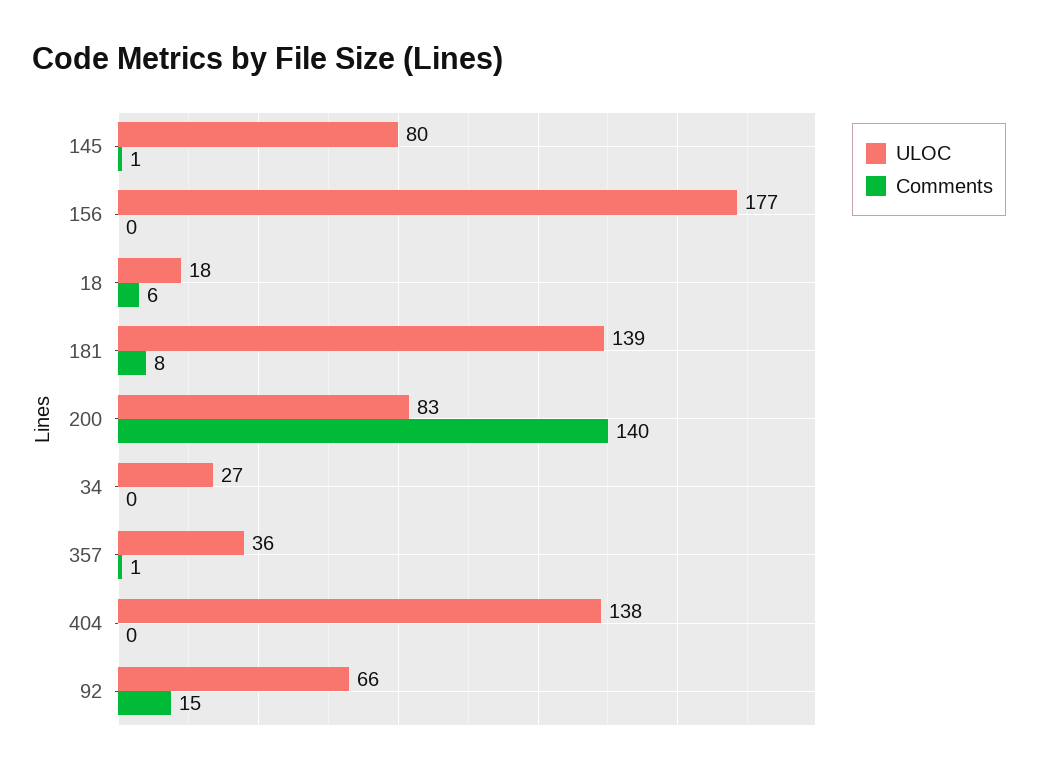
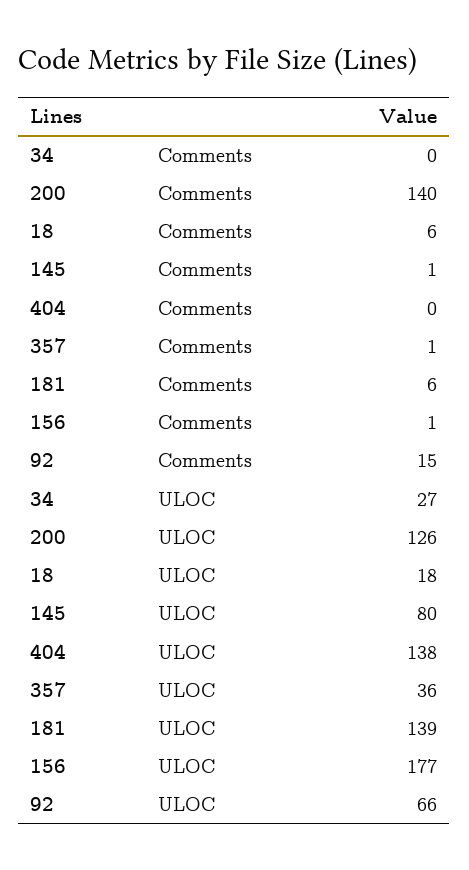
Comments, 156: 0 -> 1
Comments, 181: 8 -> 6
ULOC, 200: 83 -> 126

